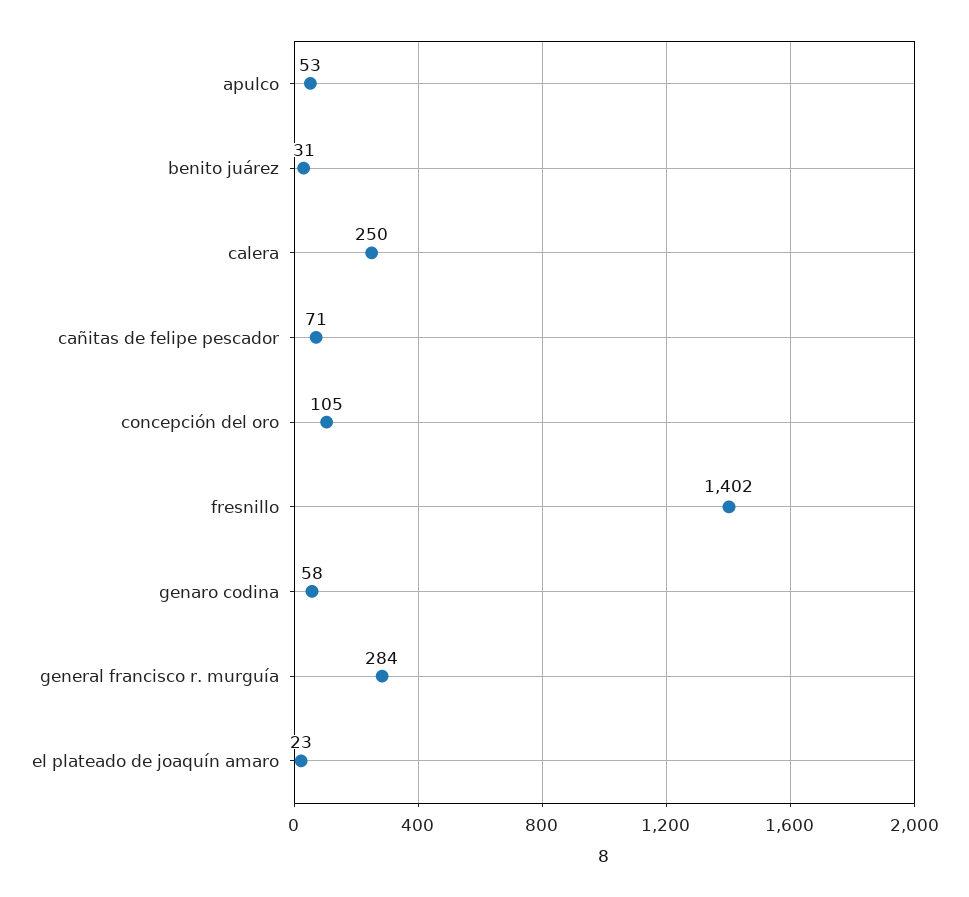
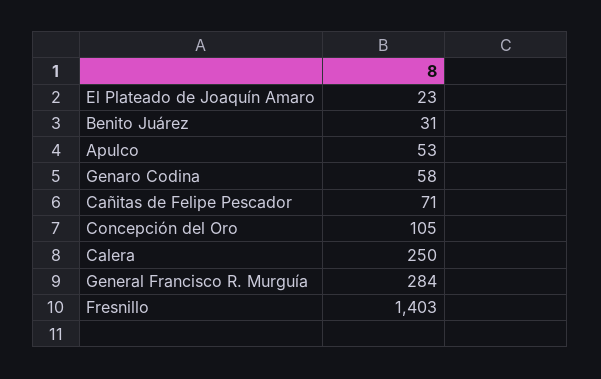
fresnillo: 1402 -> 1403

